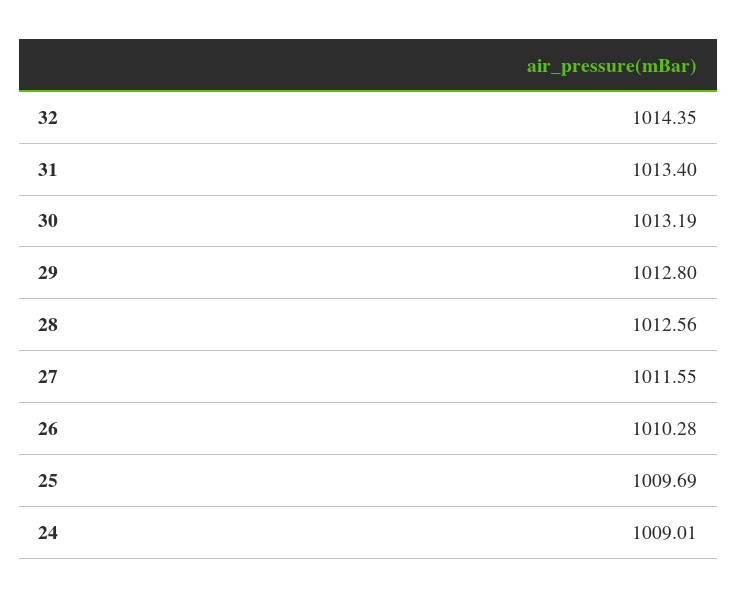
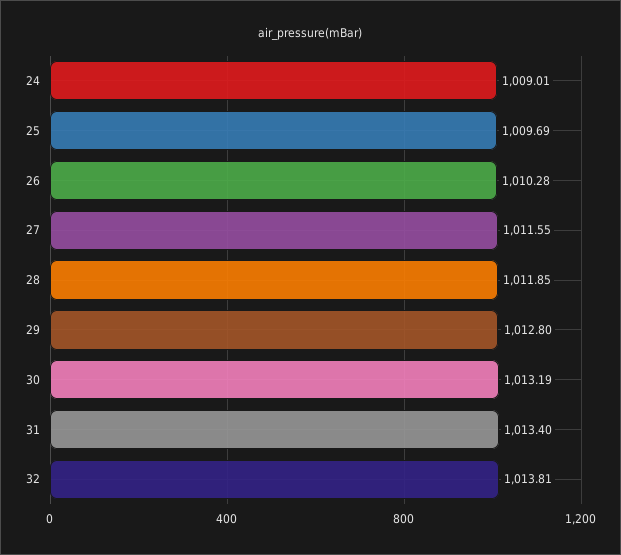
32: 1014.35 -> 1013.81
28: 1012.56 -> 1011.85

